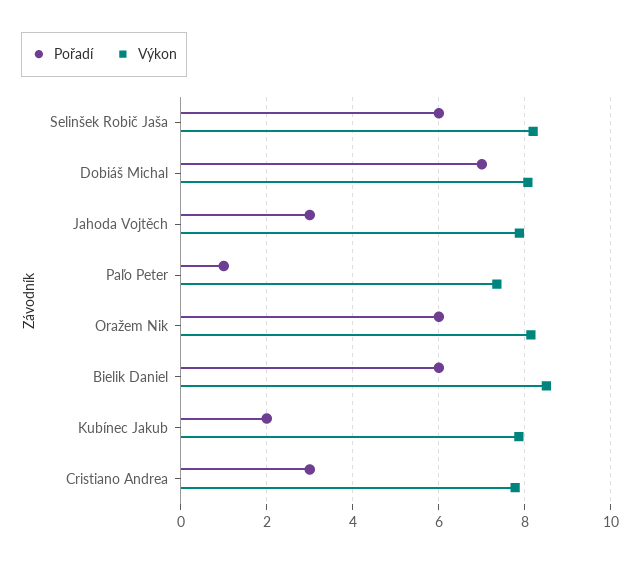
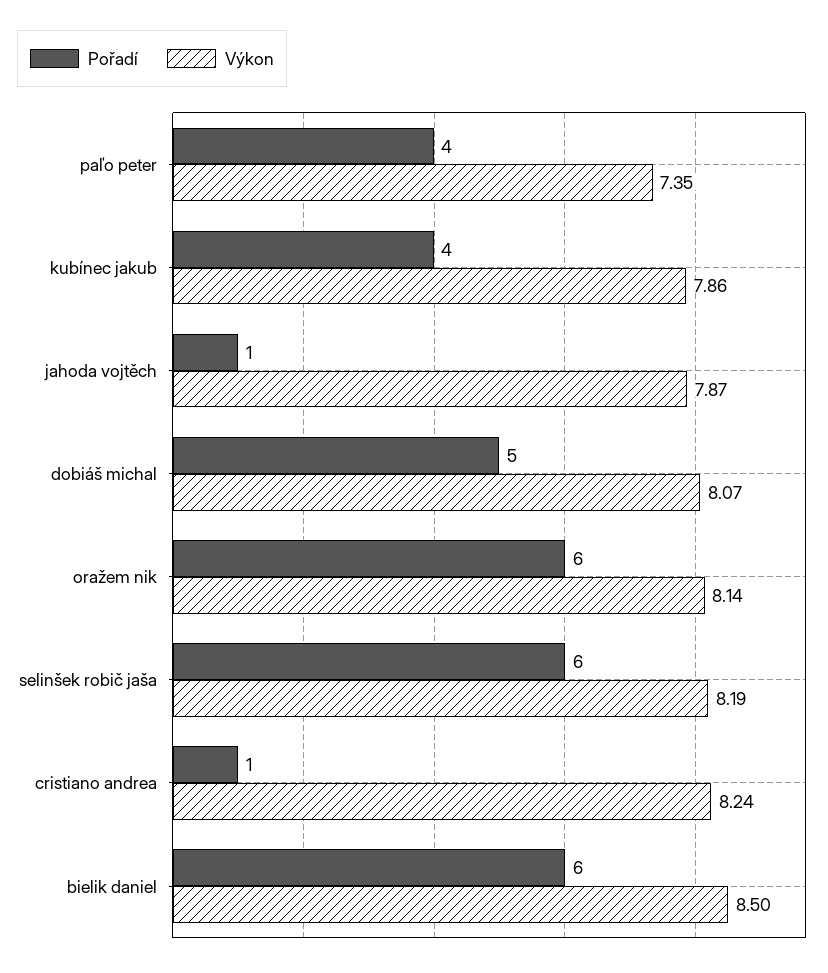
Pořadí, Dobiáš Michal: 7 -> 5
Pořadí, Jahoda Vojtěch: 3 -> 1
Pořadí, Paľo Peter: 1 -> 4
Pořadí, Kubínec Jakub: 2 -> 4
Pořadí, Cristiano Andrea: 3 -> 1
Výkon, Cristiano Andrea: 7.8 -> 8.24

